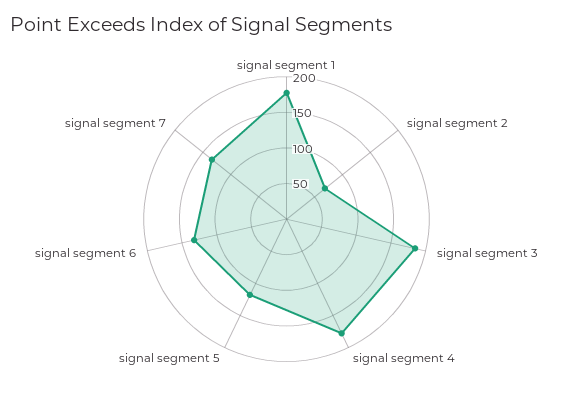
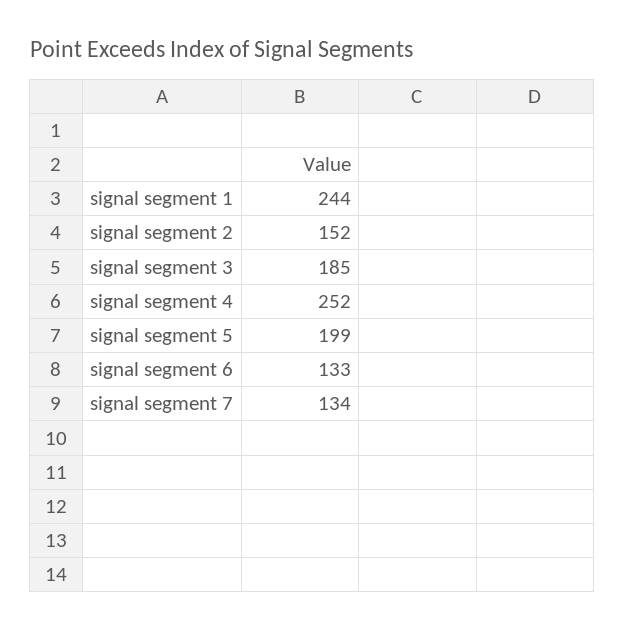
signal segment 1: 175 -> 244
signal segment 2: 75 -> 152
signal segment 4: 175 -> 252
signal segment 5: 125 -> 199

